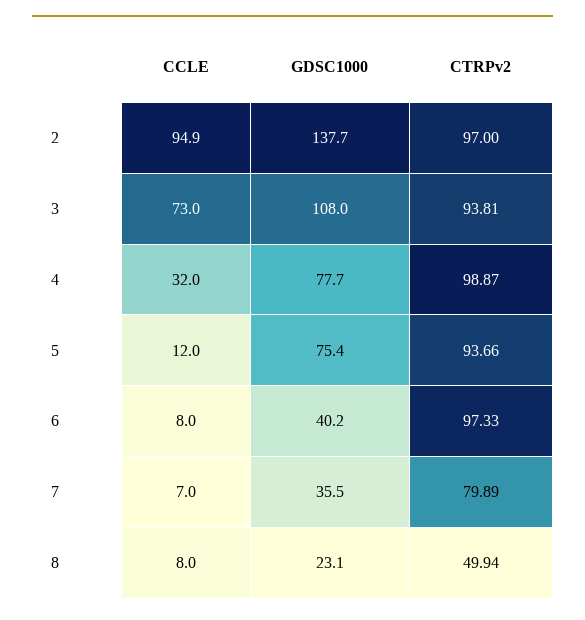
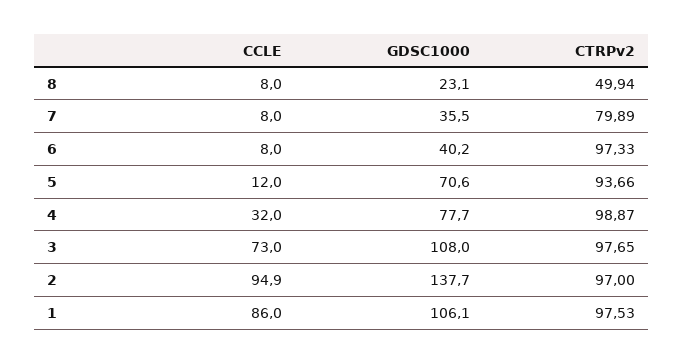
CTRPv2, 3: 93.81 -> 97.65
GDSC1000, 5: 75.4 -> 70.6
CCLE, 7: 7 -> 8
CCLE, 1: none -> 86
GDSC1000, 1: none -> 106.1
CTRPv2, 1: none -> 97.53

